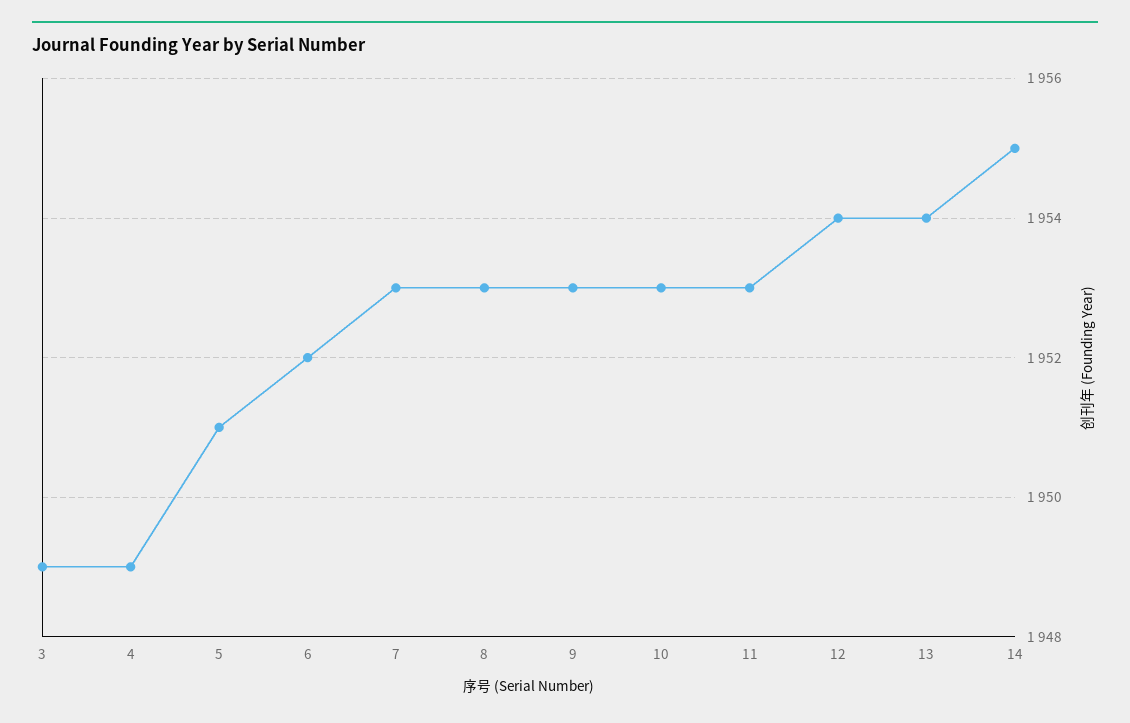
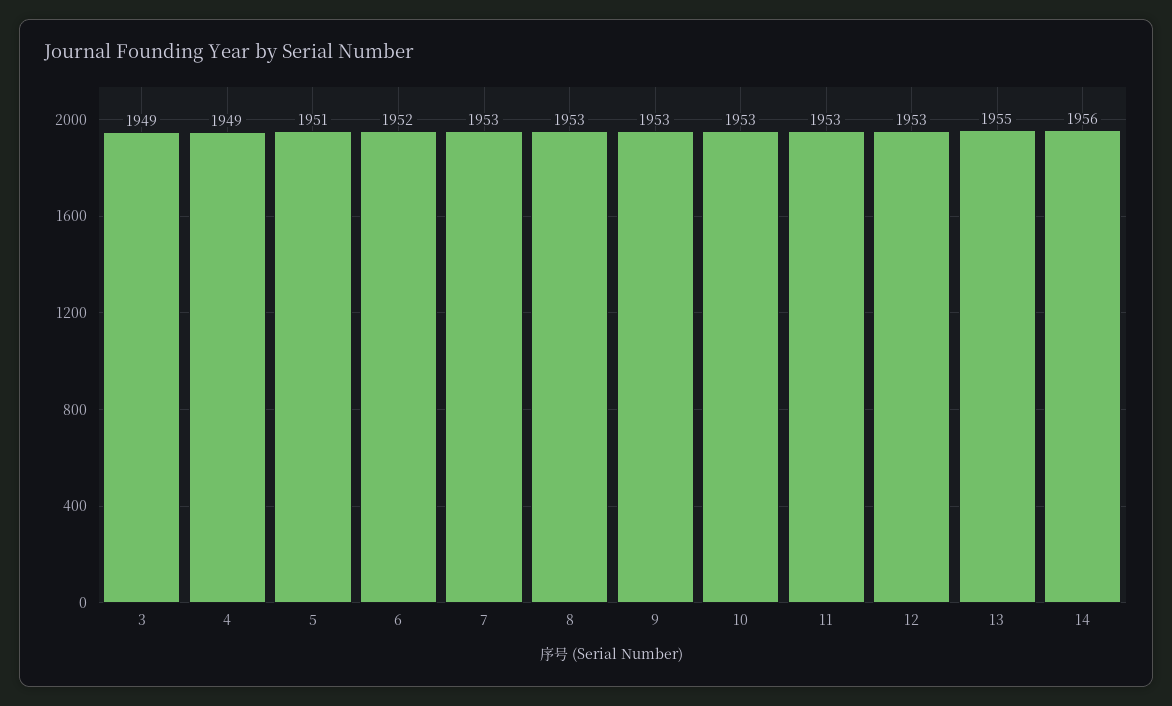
12: 1954 -> 1953
13: 1954 -> 1955
14: 1955 -> 1956

